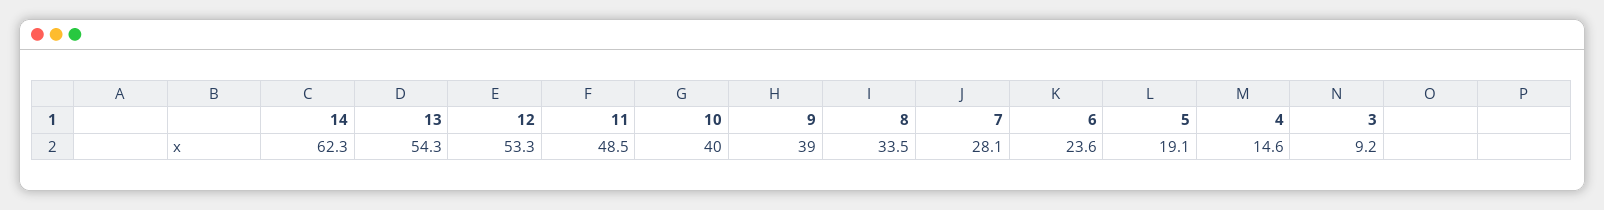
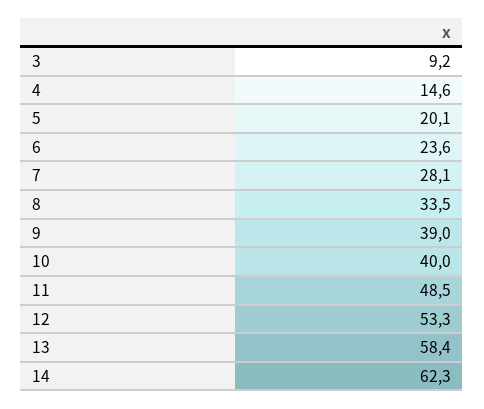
13: 54.3 -> 58.4
5: 19.1 -> 20.1

